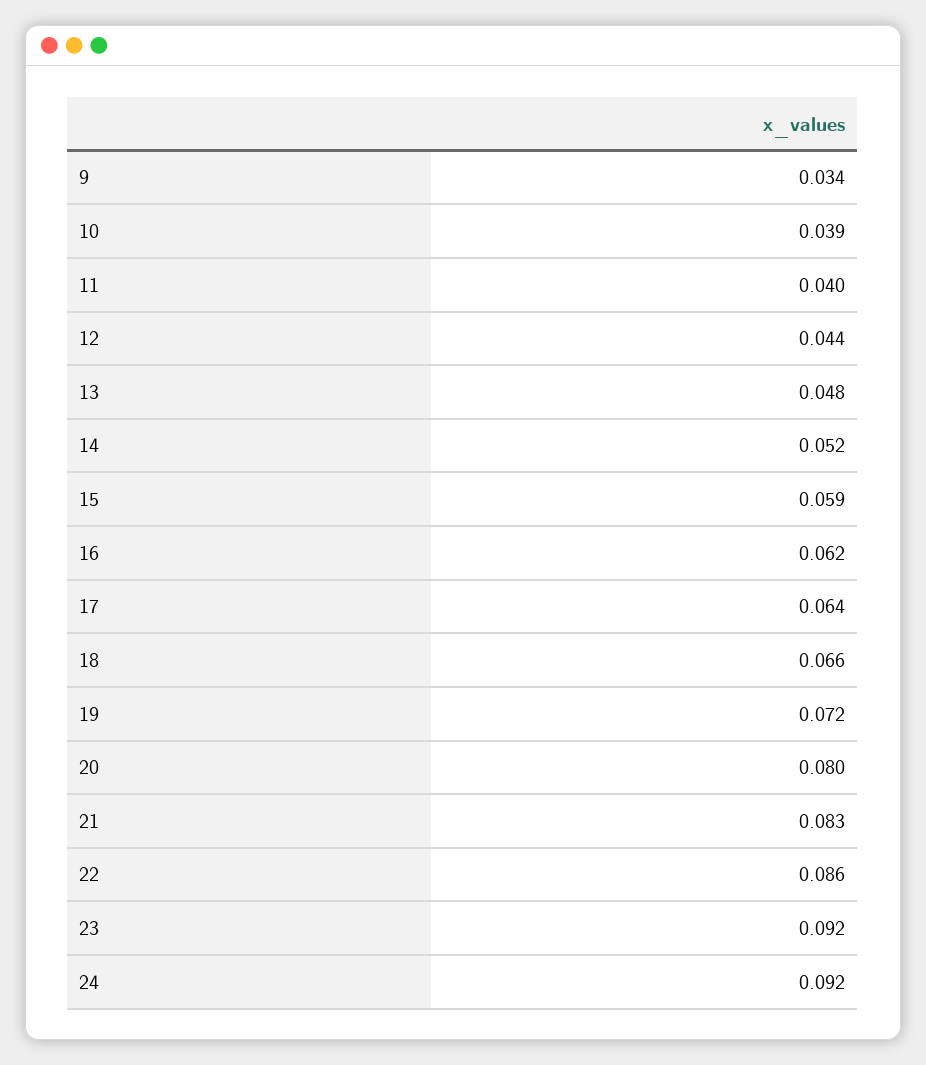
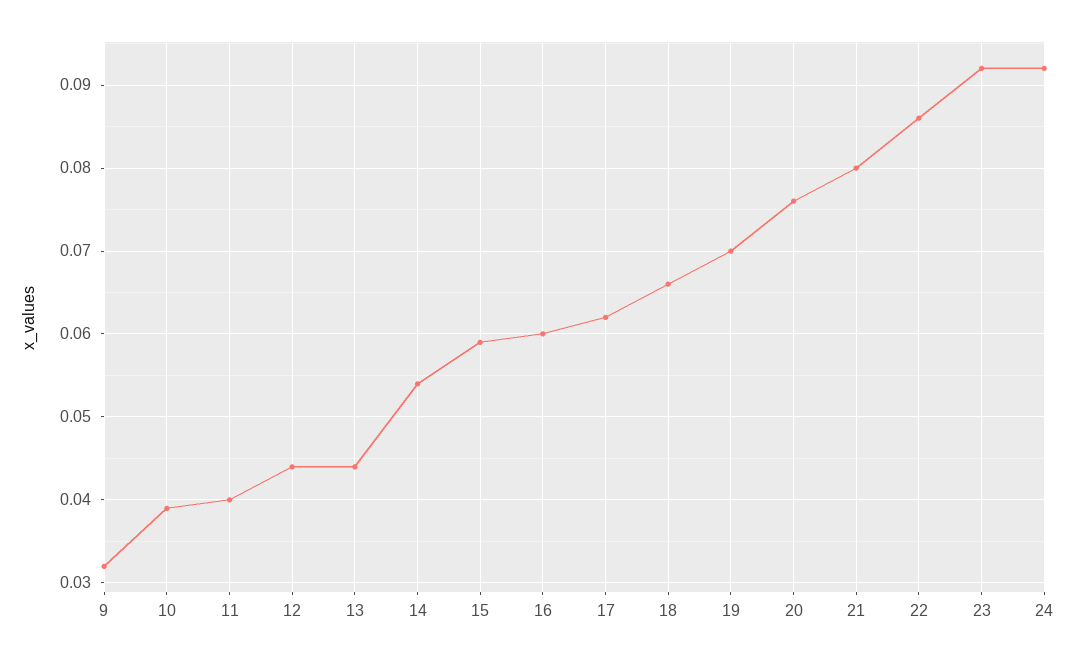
9: 0.034 -> 0.032
13: 0.048 -> 0.044
14: 0.052 -> 0.054
16: 0.062 -> 0.06
17: 0.064 -> 0.062
19: 0.072 -> 0.07
20: 0.08 -> 0.076
21: 0.083 -> 0.08

